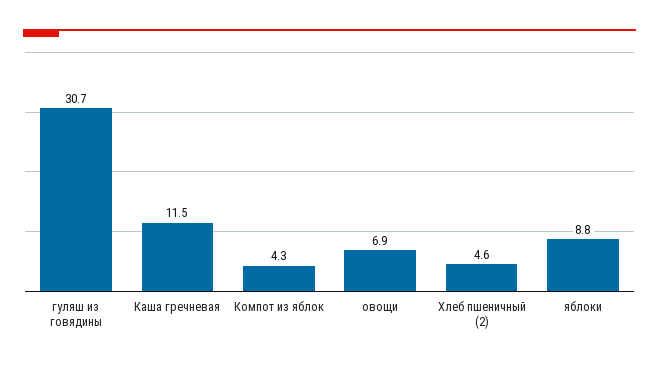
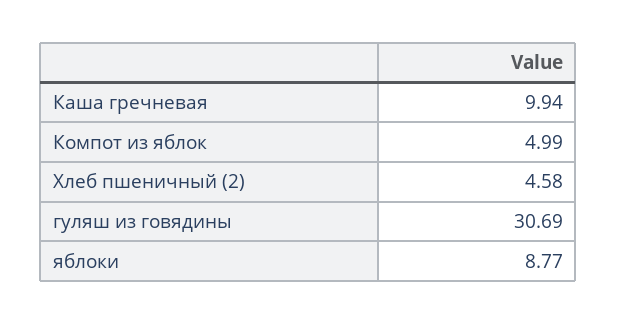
Каша гречневая: 11.5 -> 9.94
Компот из яблок: 4.3 -> 4.99
овощи: 6.9 -> none

